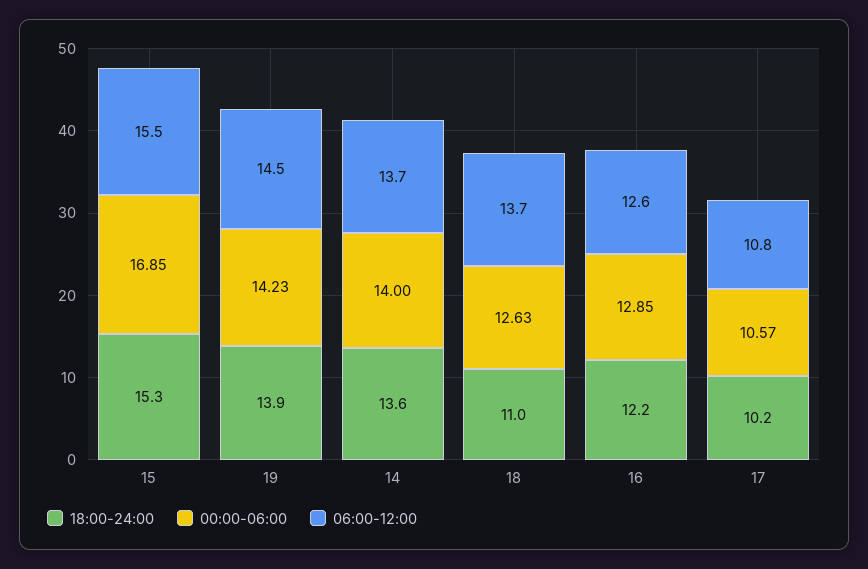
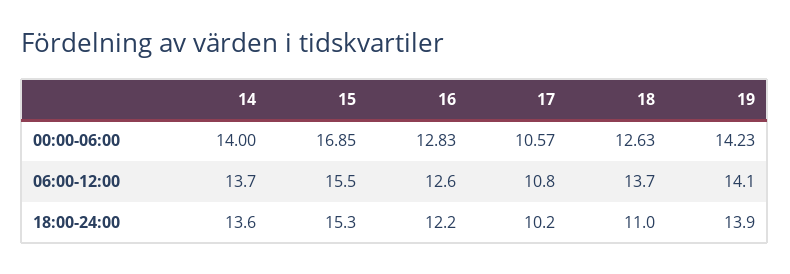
06:00-12:00, 19: 14.5 -> 14.1
00:00-06:00, 16: 12.85 -> 12.83

